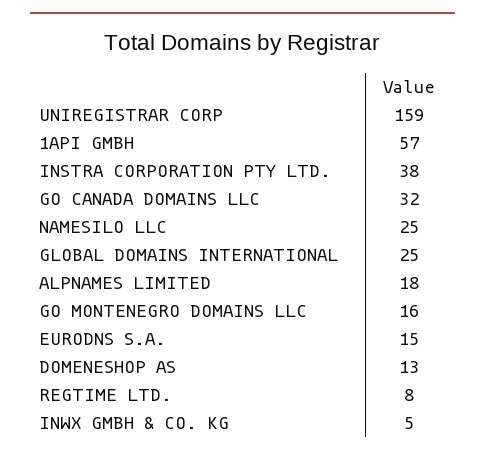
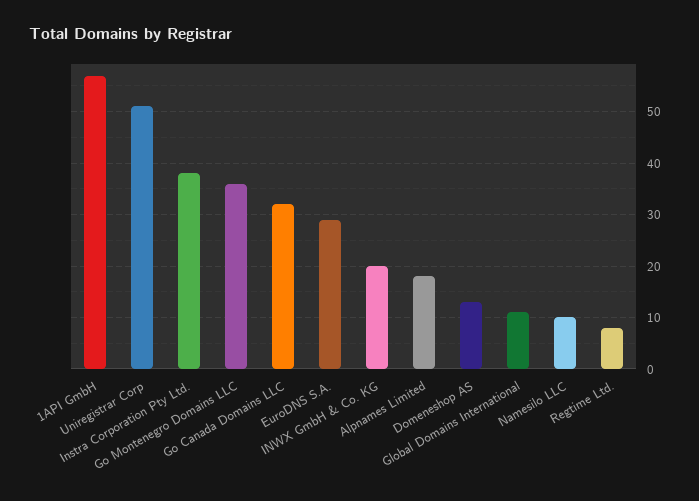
UNIREGISTRAR CORP: 159 -> 50
NAMESILO LLC: 25 -> 10
GLOBAL DOMAINS INTERNATIONAL: 25 -> 10
GO MONTENEGRO DOMAINS LLC: 16 -> 35
EURODNS S.A.: 15 -> 30
INWX GMBH & CO. KG: 5 -> 20

